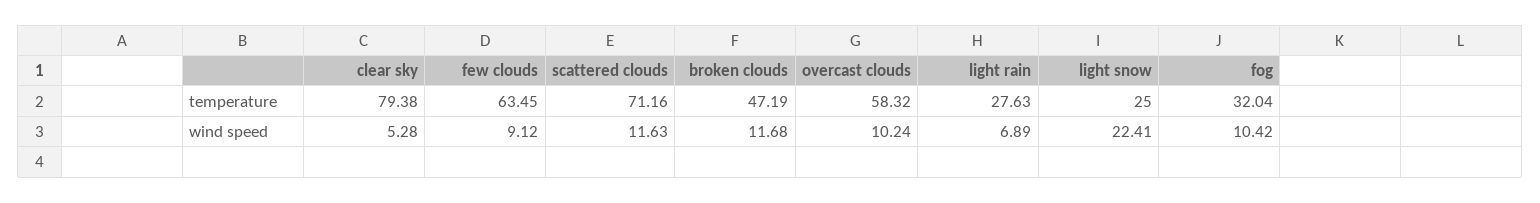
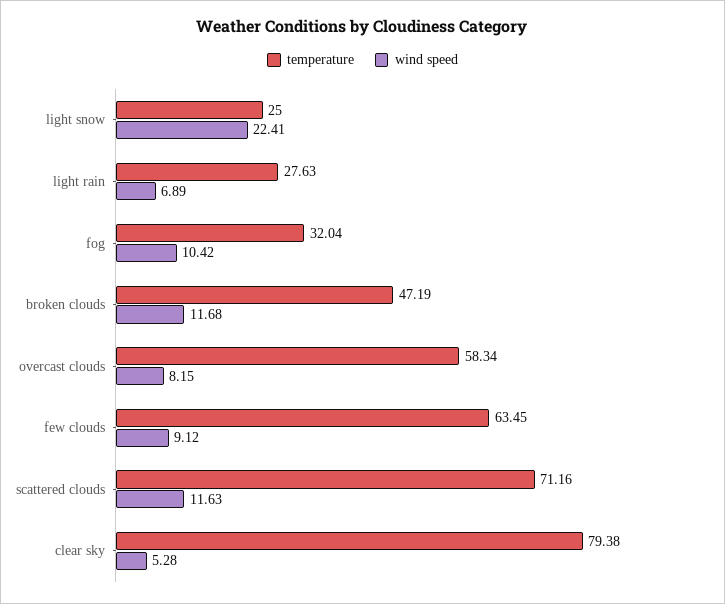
temperature, overcast clouds: 58.32 -> 58.34
wind speed, overcast clouds: 10.24 -> 8.15

